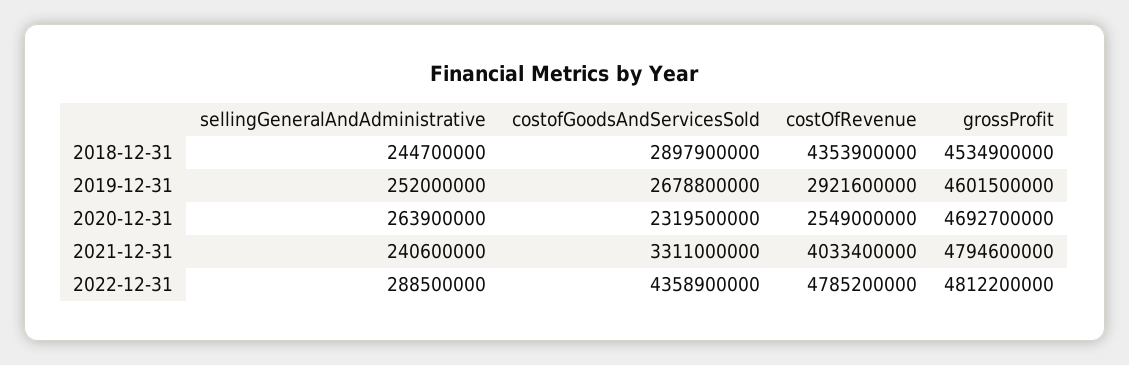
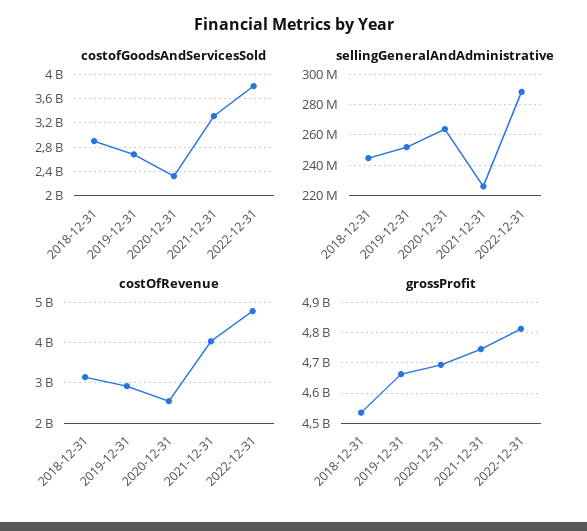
costOfRevenue, 2018-12-31: 4353900000 -> 3200000000
grossProfit, 2019-12-31: 4601500000 -> 4660000000
sellingGeneralAndAdministrative, 2021-12-31: 240600000 -> 225000000
grossProfit, 2021-12-31: 4794600000 -> 4740000000
costofGoodsAndServicesSold, 2022-12-31: 4358900000 -> 3800000000

